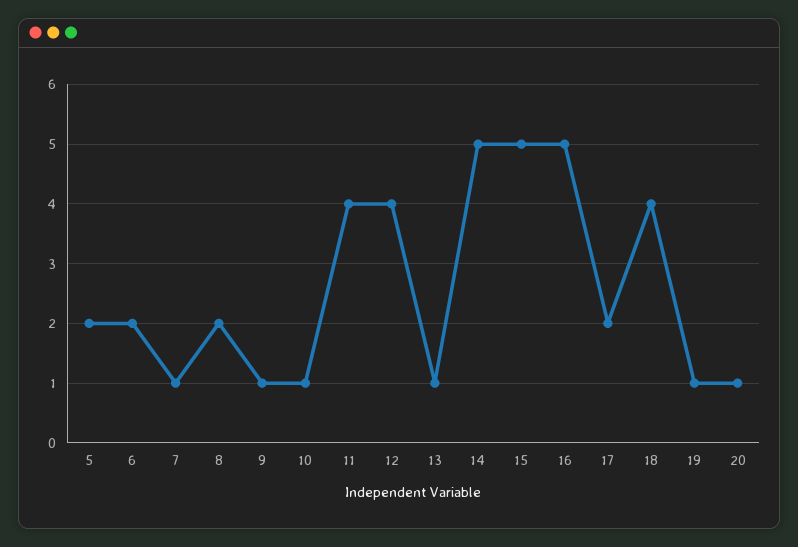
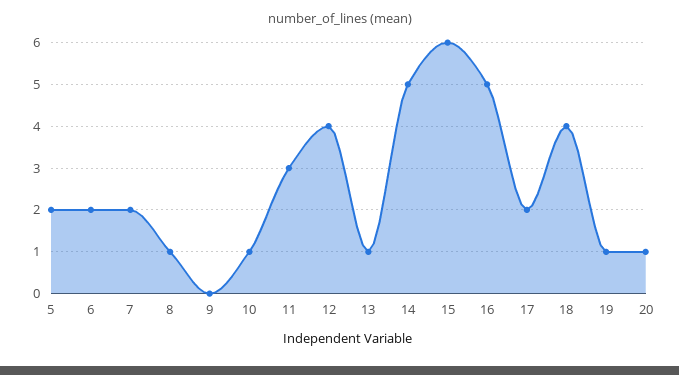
7: 1 -> 2
8: 2 -> 1
9: 1 -> 0
11: 4 -> 3
15: 5 -> 6

